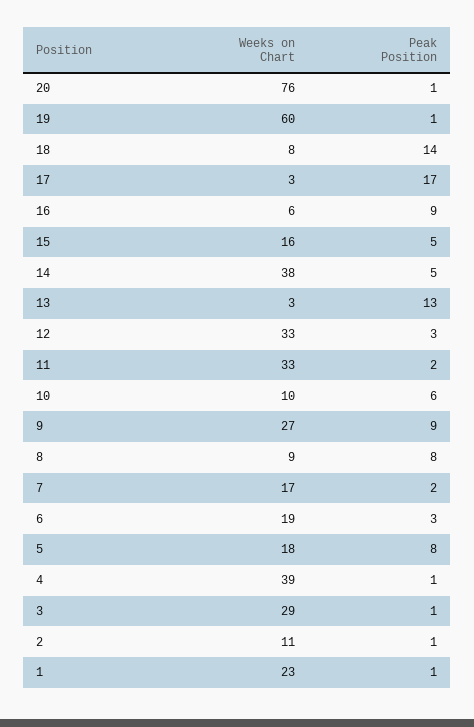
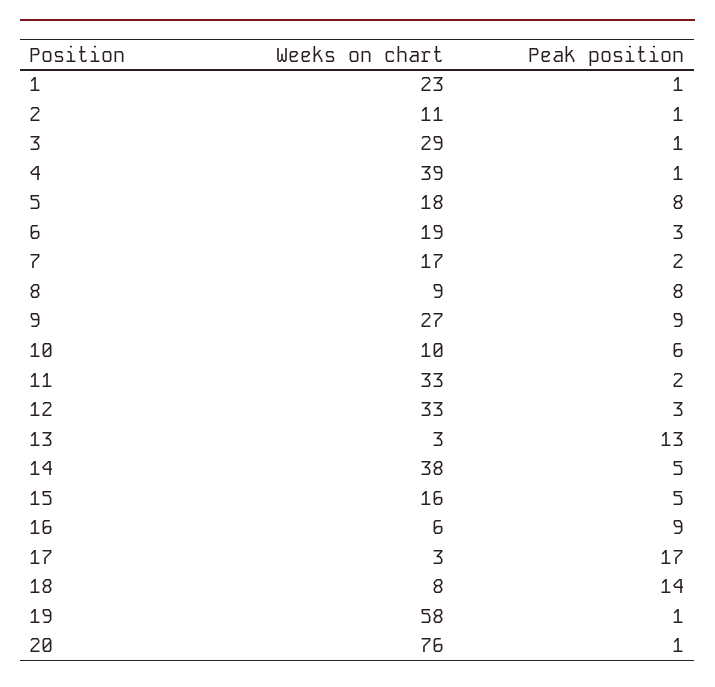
Weeks on Chart, 19: 60 -> 58

